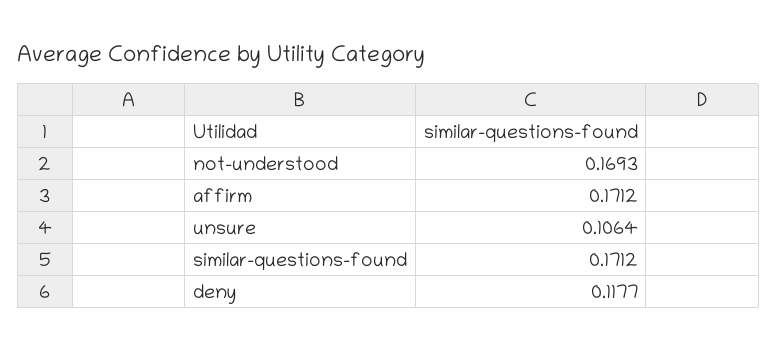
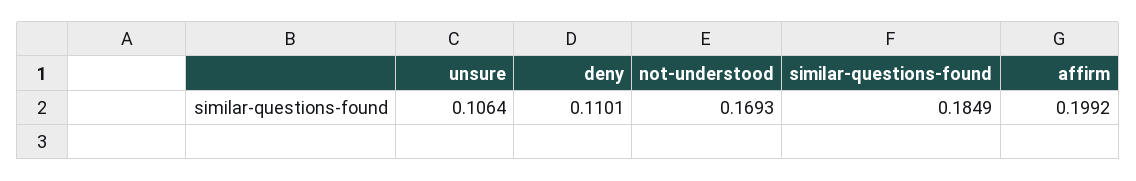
affirm: 0.1712 -> 0.1992
similar-questions-found: 0.1712 -> 0.1849
deny: 0.1177 -> 0.1101

